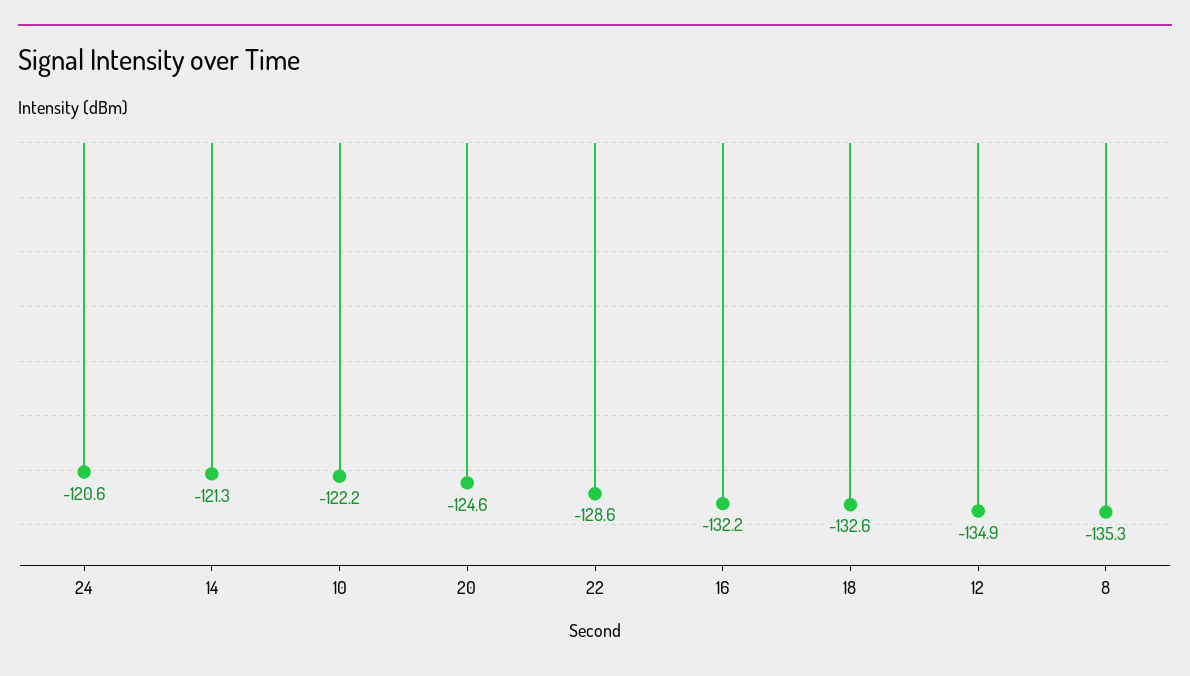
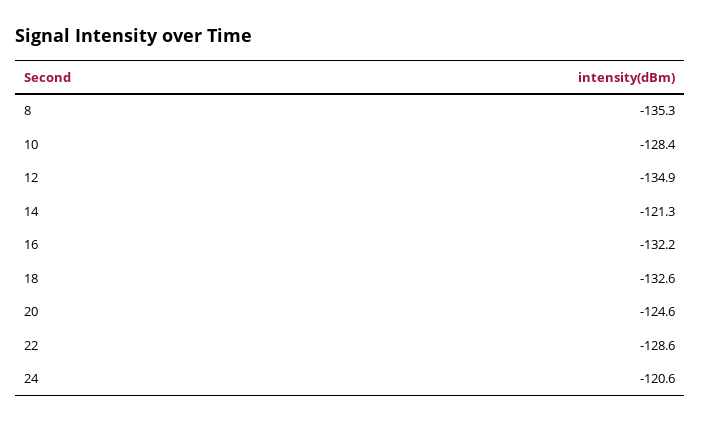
10: -122.2 -> -128.4

